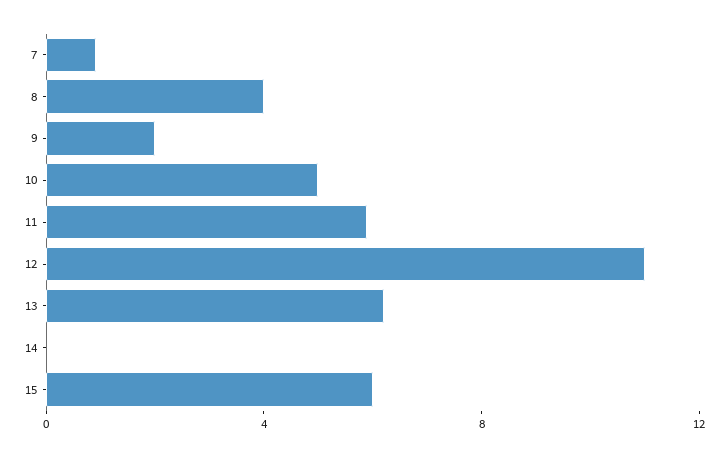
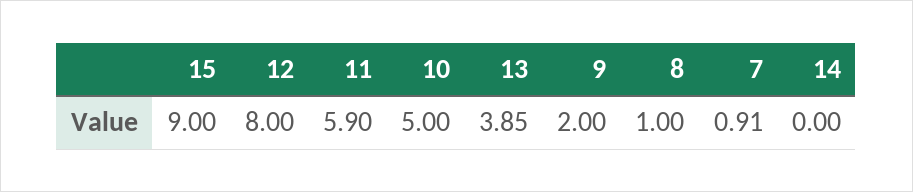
8: 4 -> 1
12: 11 -> 8
13: 6 -> 3.85
15: 6 -> 9

